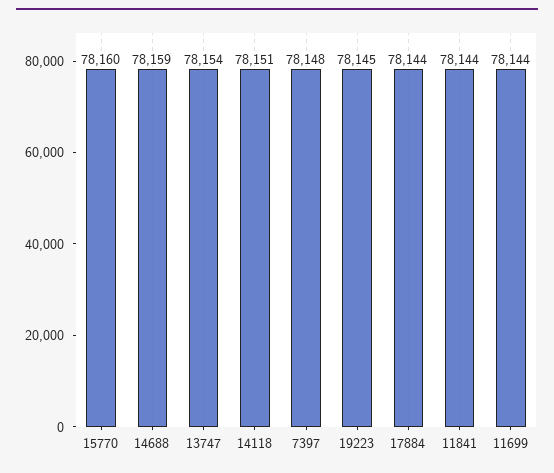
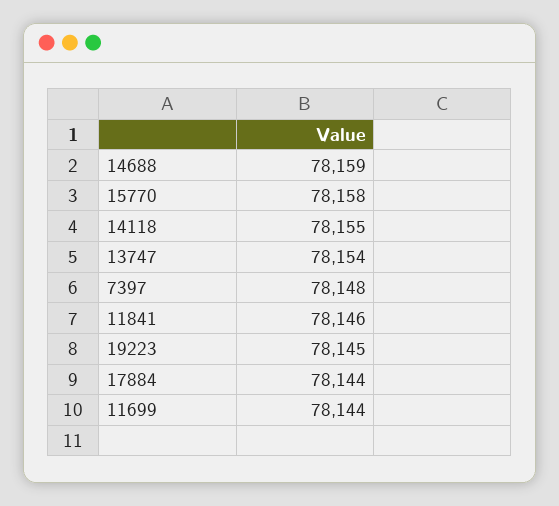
15770: 78160 -> 78158
14118: 78151 -> 78155
11841: 78144 -> 78146

